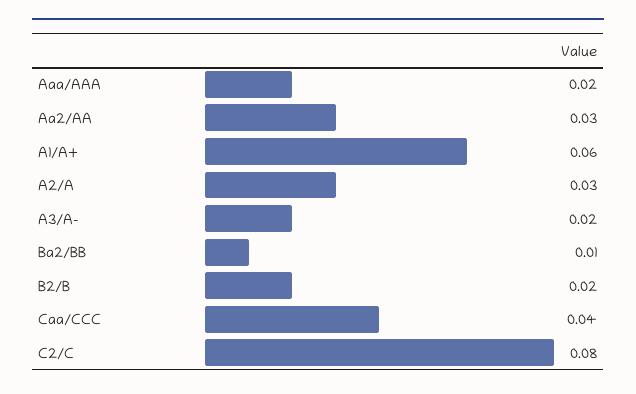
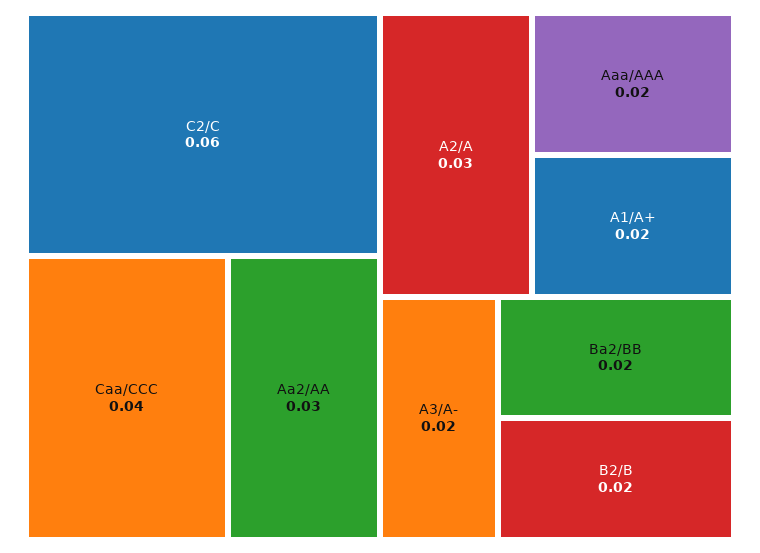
A1/A+: 0.06 -> 0.02
Ba2/BB: 0.01 -> 0.02
C2/C: 0.08 -> 0.06

